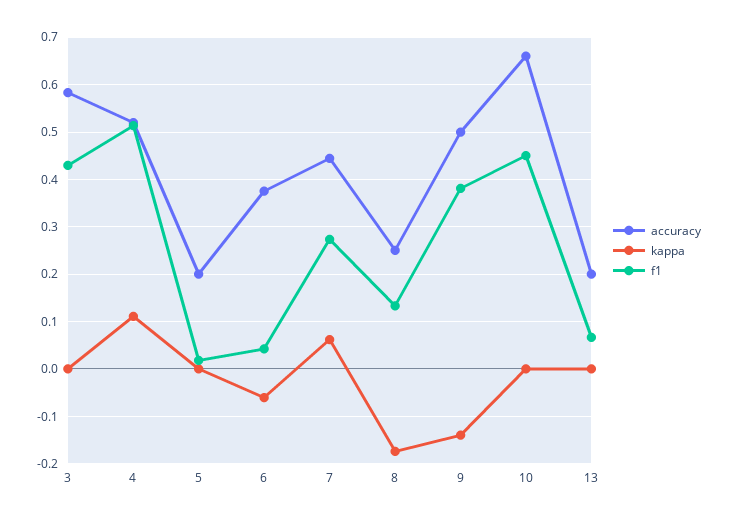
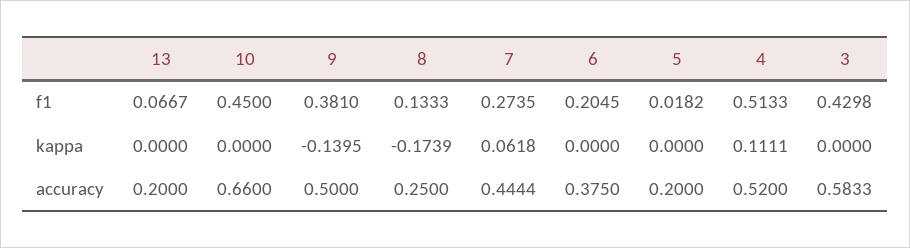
kappa, 6: -0.06 -> 0
f1, 6: 0.04 -> 0.2045

